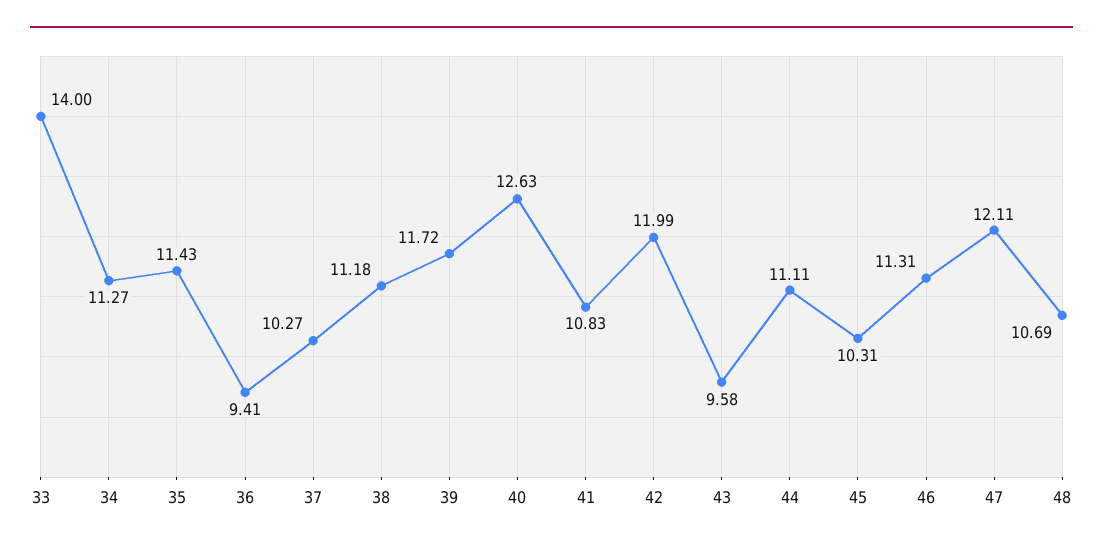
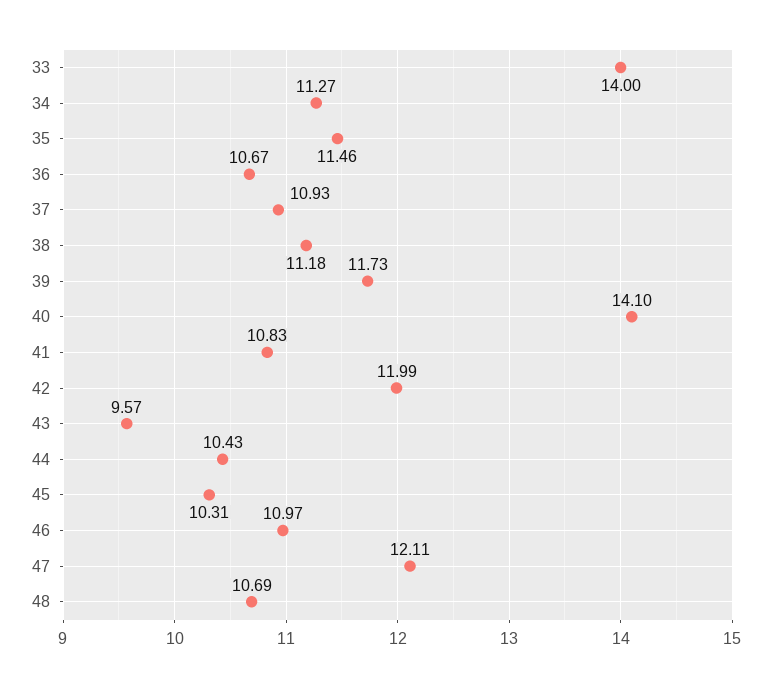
35: 11.43 -> 11.46
36: 9.41 -> 10.67
37: 10.27 -> 10.93
39: 11.72 -> 11.73
40: 12.63 -> 14.1
43: 9.58 -> 9.57
44: 11.11 -> 10.43
46: 11.31 -> 10.97

